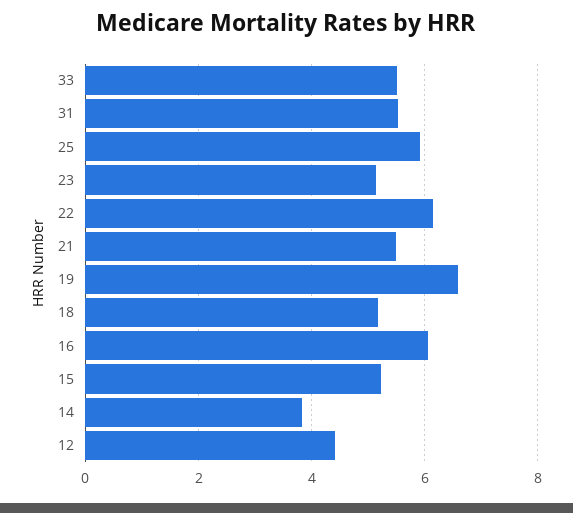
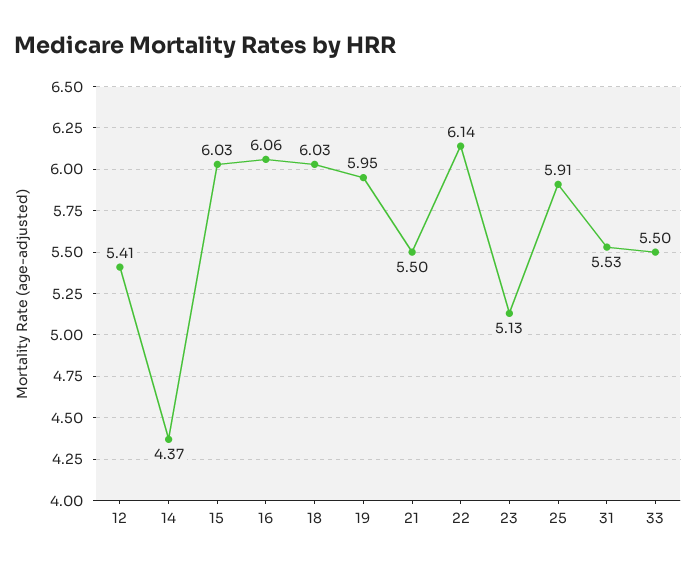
19: 6.6 -> 5.95
18: 5.2 -> 6.03
15: 5.2 -> 6.03
14: 3.8 -> 4.37
12: 4.4 -> 5.41

